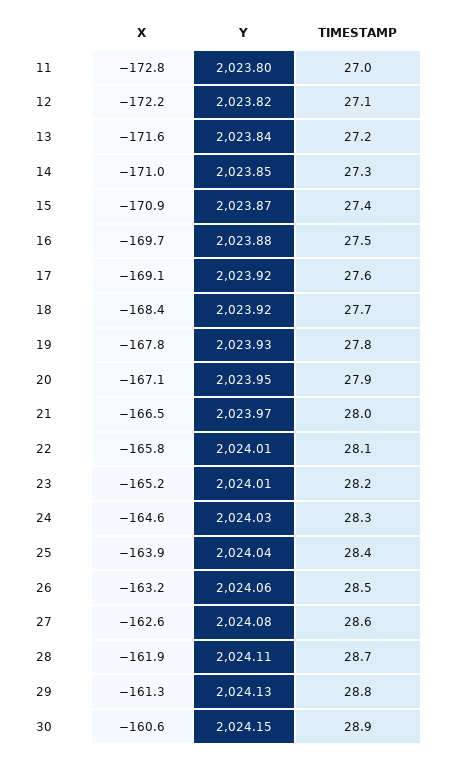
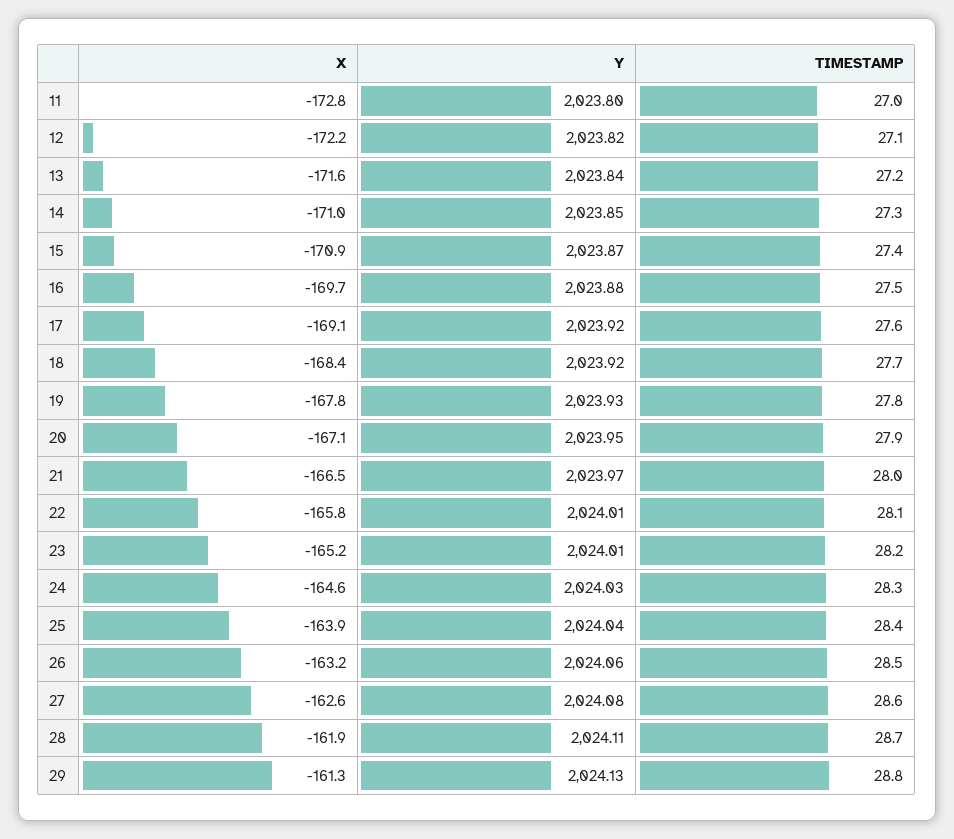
X, 30: -160.6 -> none
Y, 30: 2024.15 -> none
TIMESTAMP, 30: 28.9 -> none

